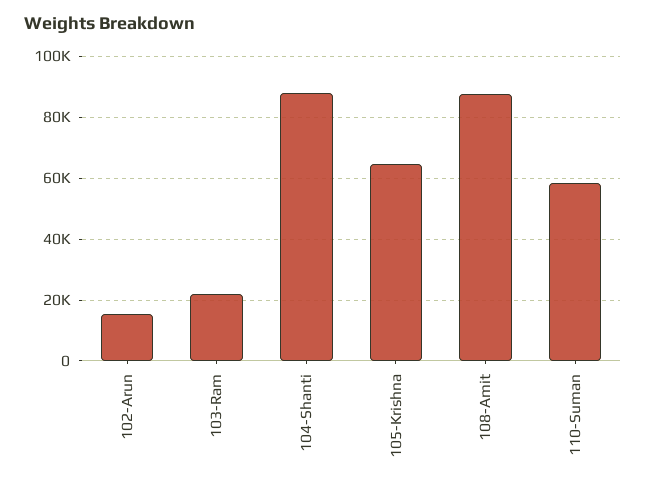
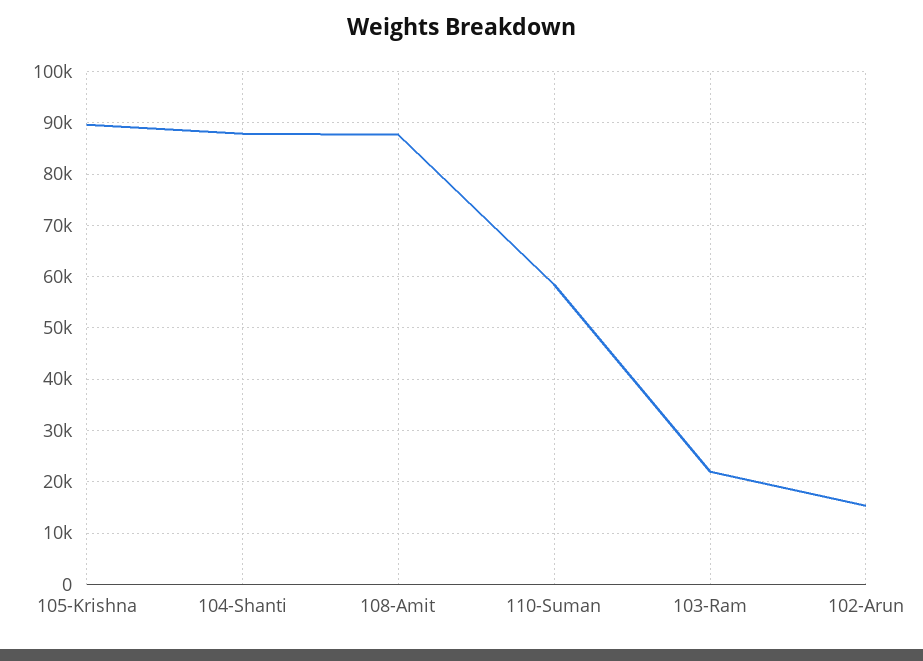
105-Krishna: 64000 -> 90000

